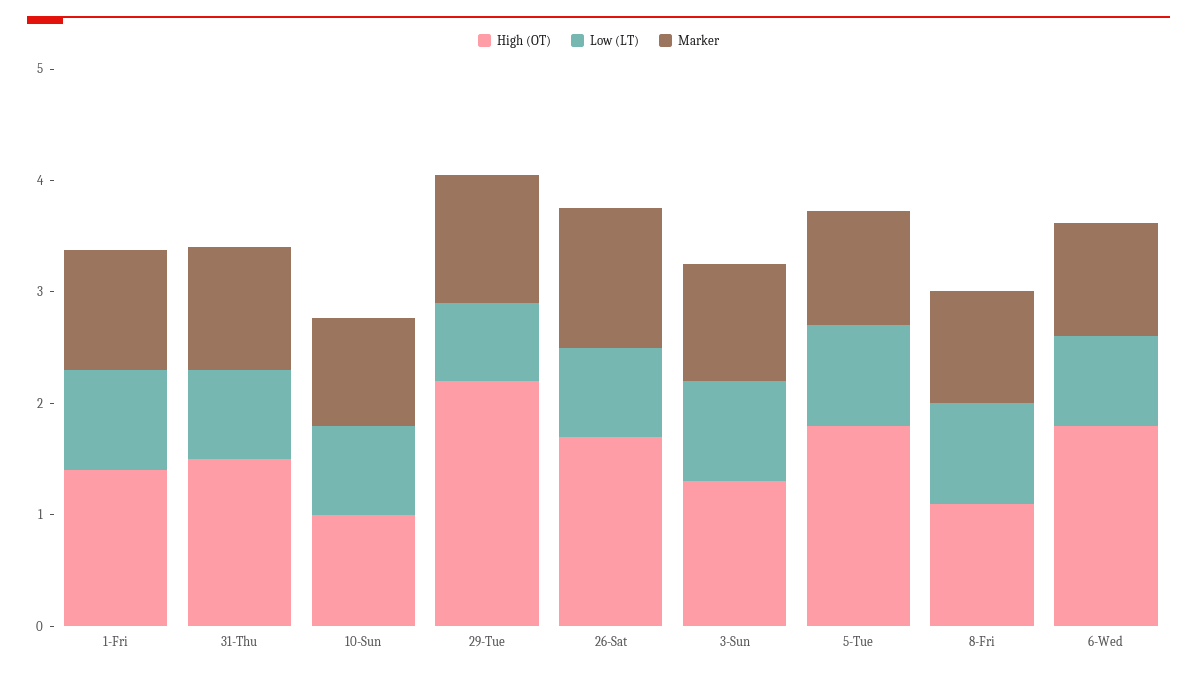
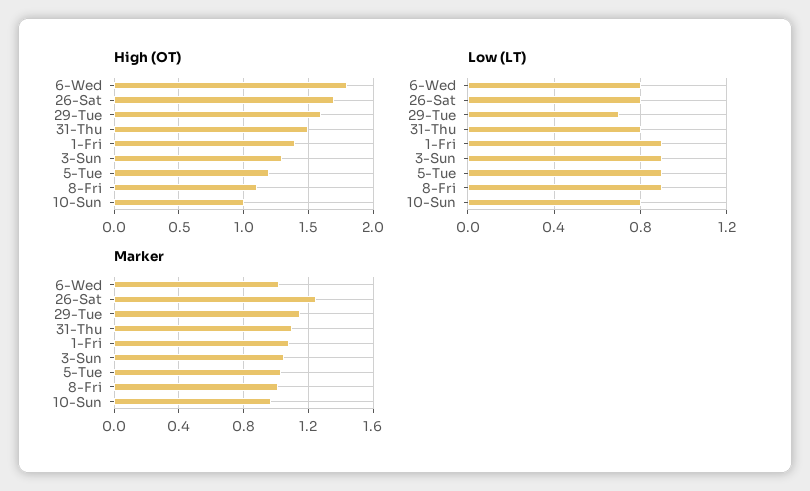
High (OT), 29-Tue: 2.2 -> 1.6
High (OT), 5-Tue: 1.8 -> 1.2

